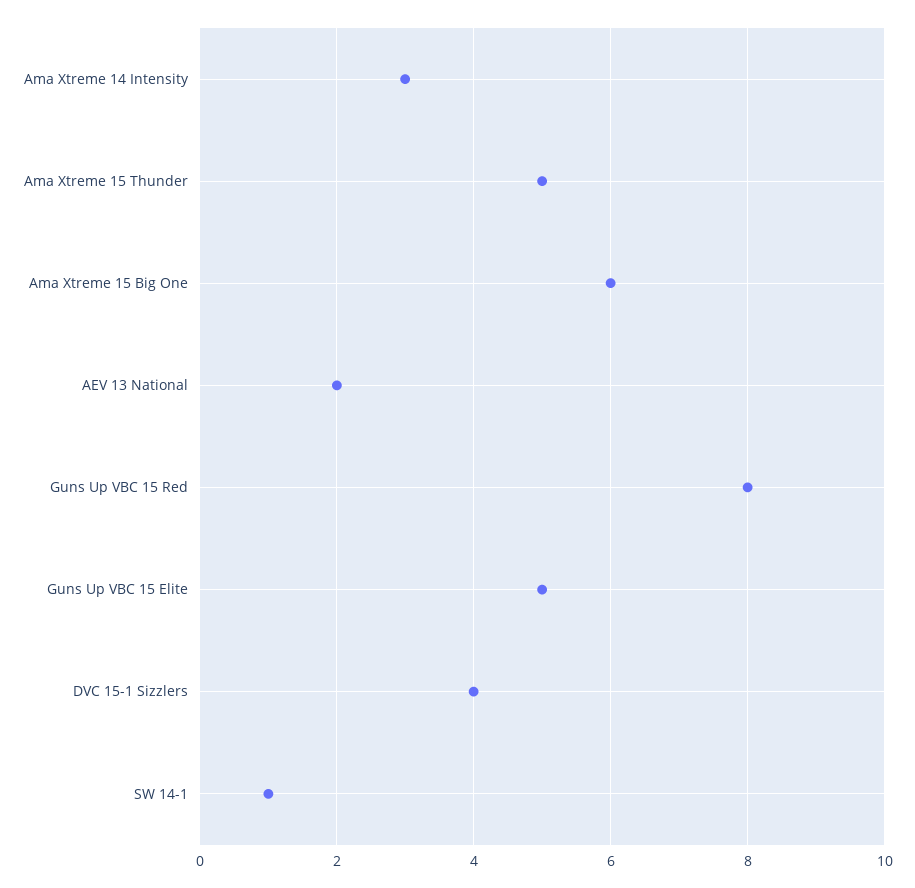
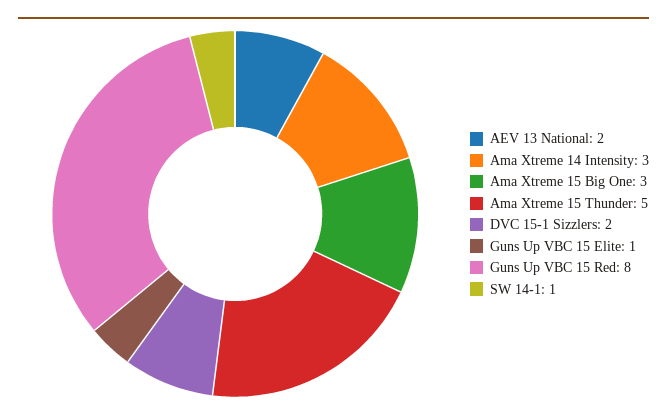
Ama Xtreme 15 Big One: 6 -> 3
Guns Up VBC 15 Elite: 5 -> 1
DVC 15-1 Sizzlers: 4 -> 2

